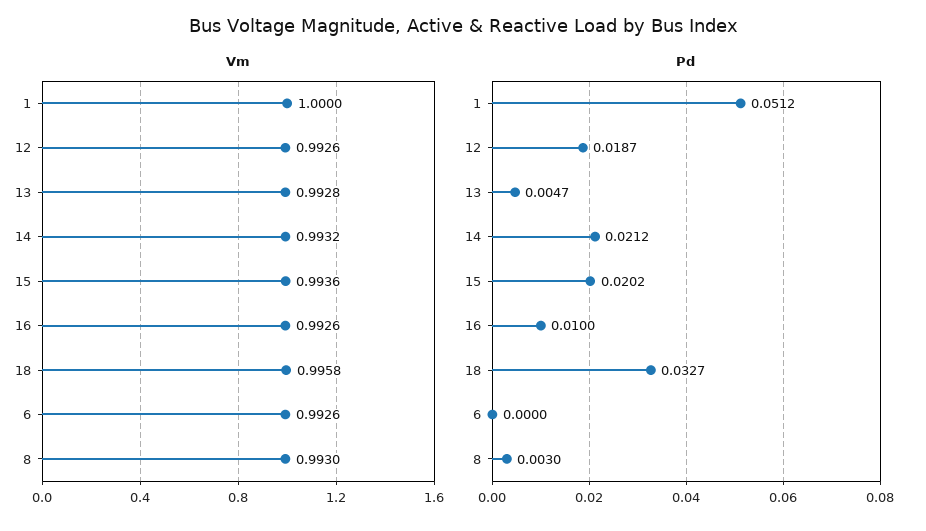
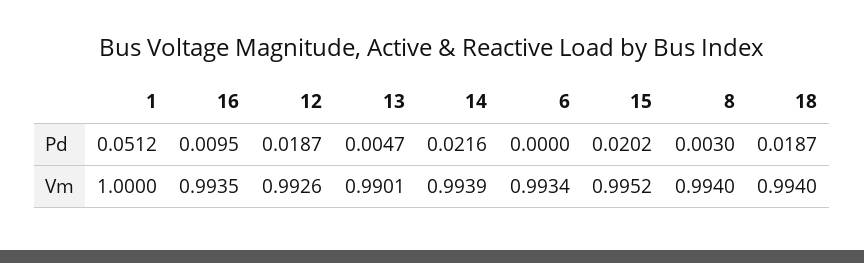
Vm, 13: 0.9928 -> 0.9901
Vm, 14: 0.9932 -> 0.9939
Vm, 15: 0.9936 -> 0.9952
Vm, 16: 0.9926 -> 0.9935
Vm, 18: 0.9958 -> 0.994
Vm, 6: 0.9926 -> 0.9934
Vm, 8: 0.993 -> 0.994
Pd, 14: 0.0212 -> 0.0216
Pd, 16: 0.01 -> 0.0095
Pd, 18: 0.0327 -> 0.0187

